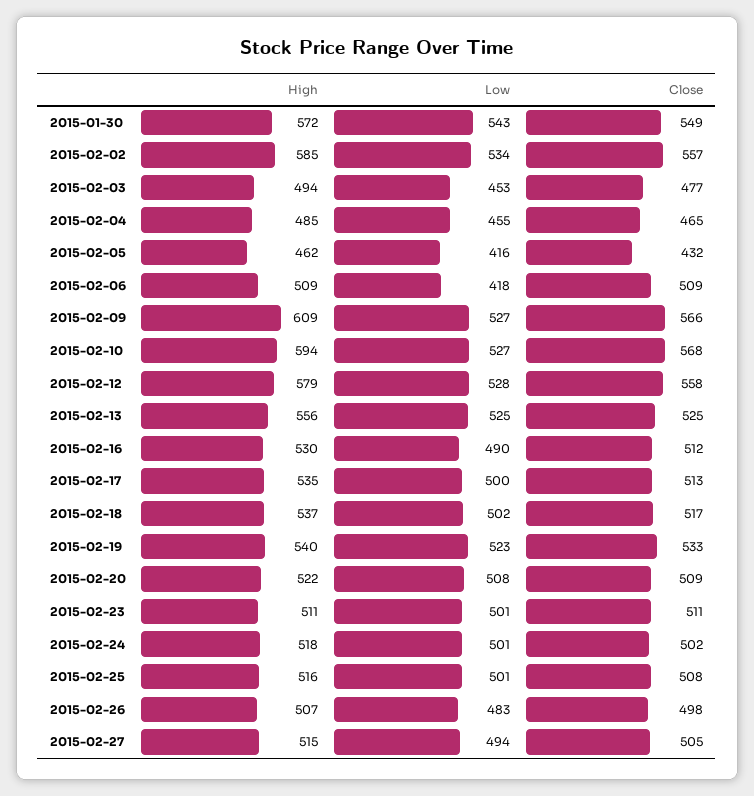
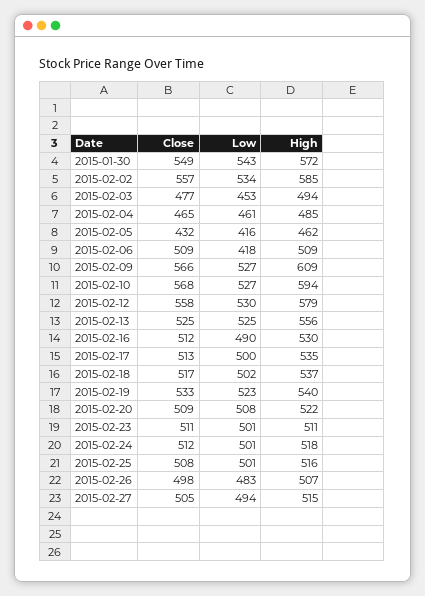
Low, 2015-02-04: 455 -> 461
Low, 2015-02-12: 528 -> 530
Close, 2015-02-24: 502 -> 512

